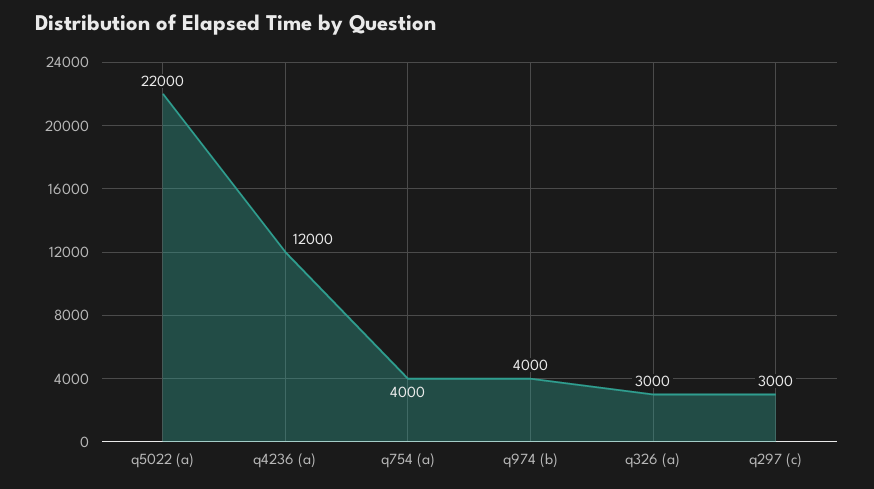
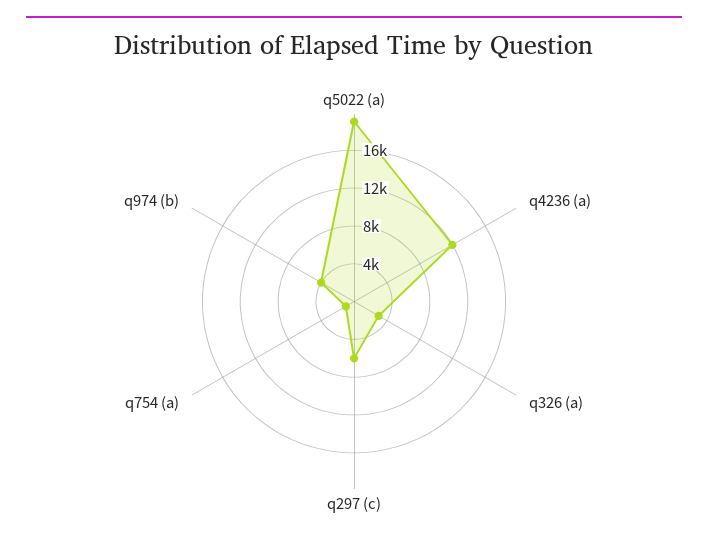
q5022 (a): 22000 -> 19000
q754 (a): 4000 -> 1000
q297 (c): 3000 -> 6000

